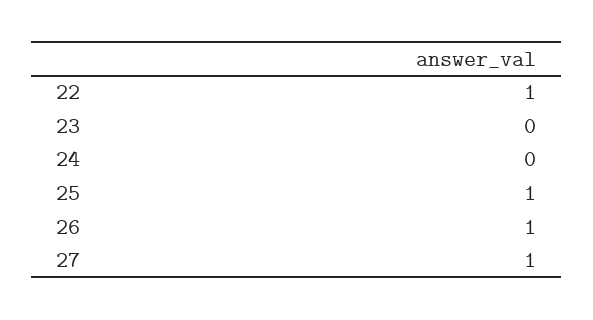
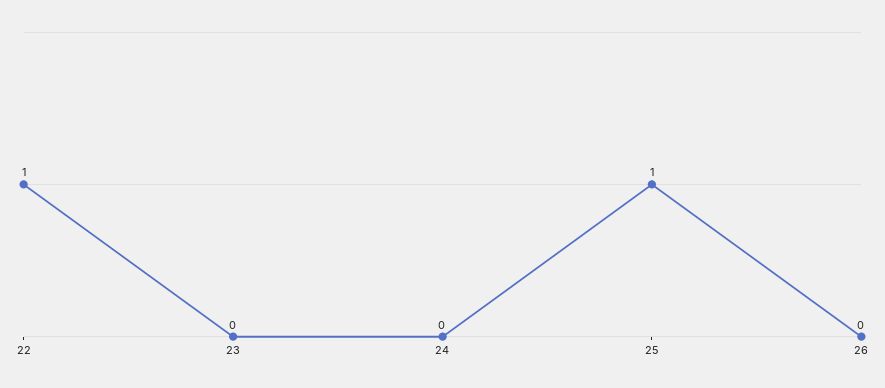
26: 1 -> 0
27: 1 -> none

